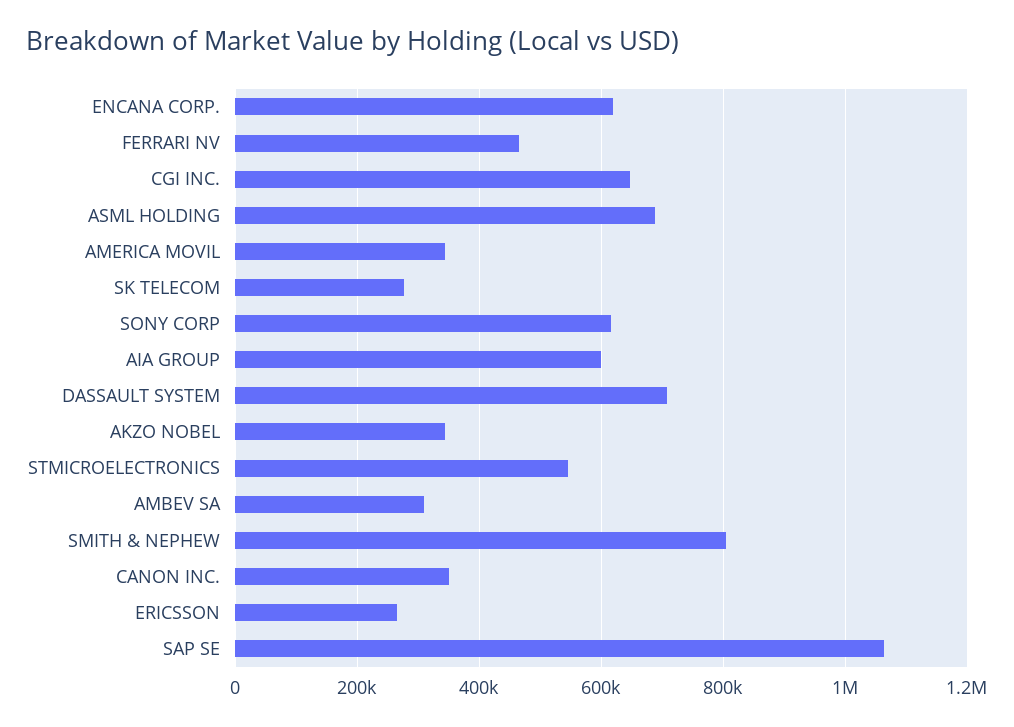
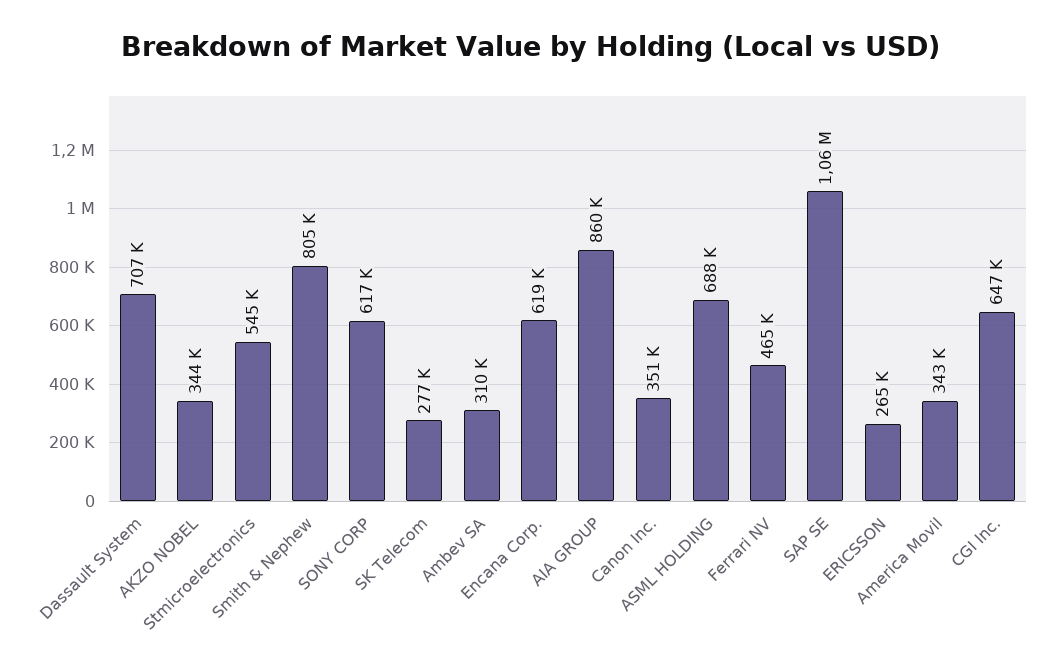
AIA GROUP: 600000 -> 860000

